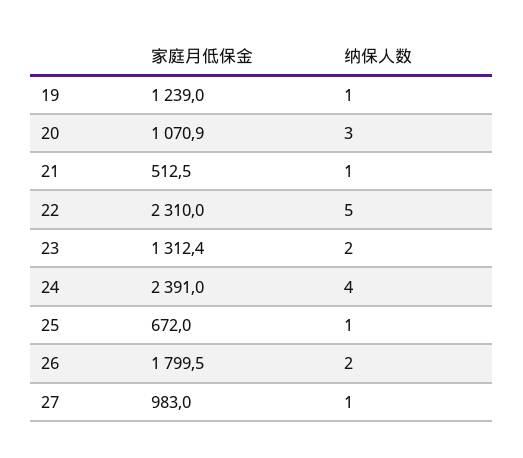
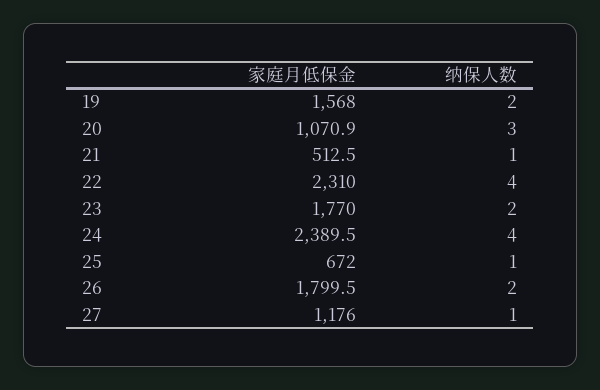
家庭月低保金, 19: 1239 -> 1568
纳保人数, 19: 1 -> 2
纳保人数, 22: 5 -> 4
家庭月低保金, 23: 1312.4 -> 1770
家庭月低保金, 24: 2391 -> 2389.5
家庭月低保金, 27: 983 -> 1176

